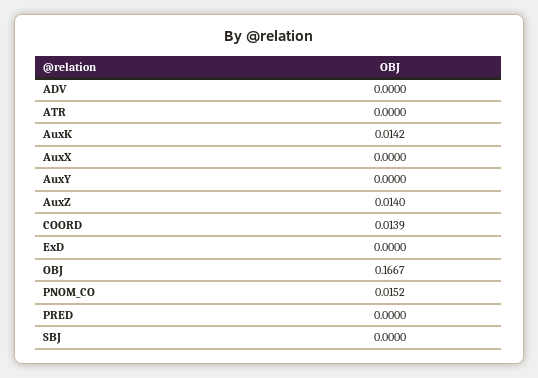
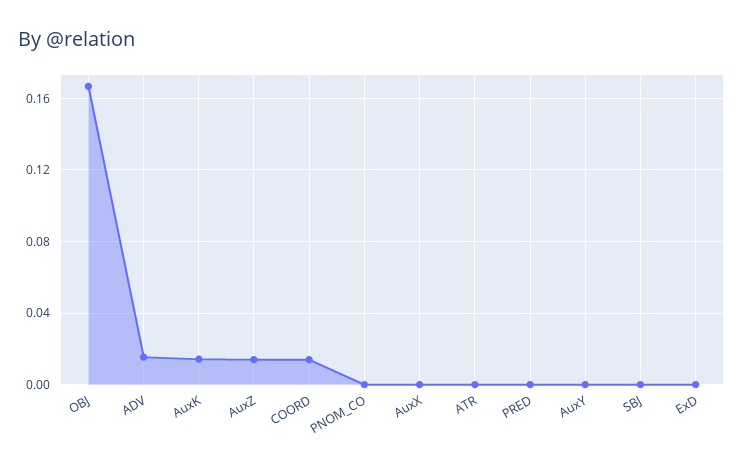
ADV: 0 -> 0.015
PNOM_CO: 0.0152 -> 0

